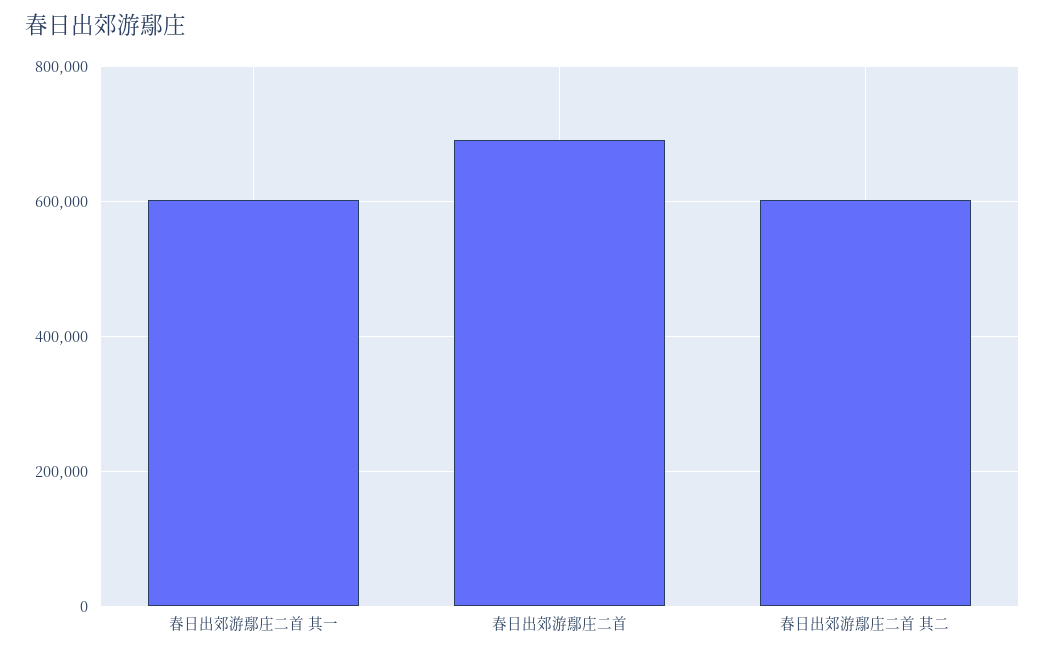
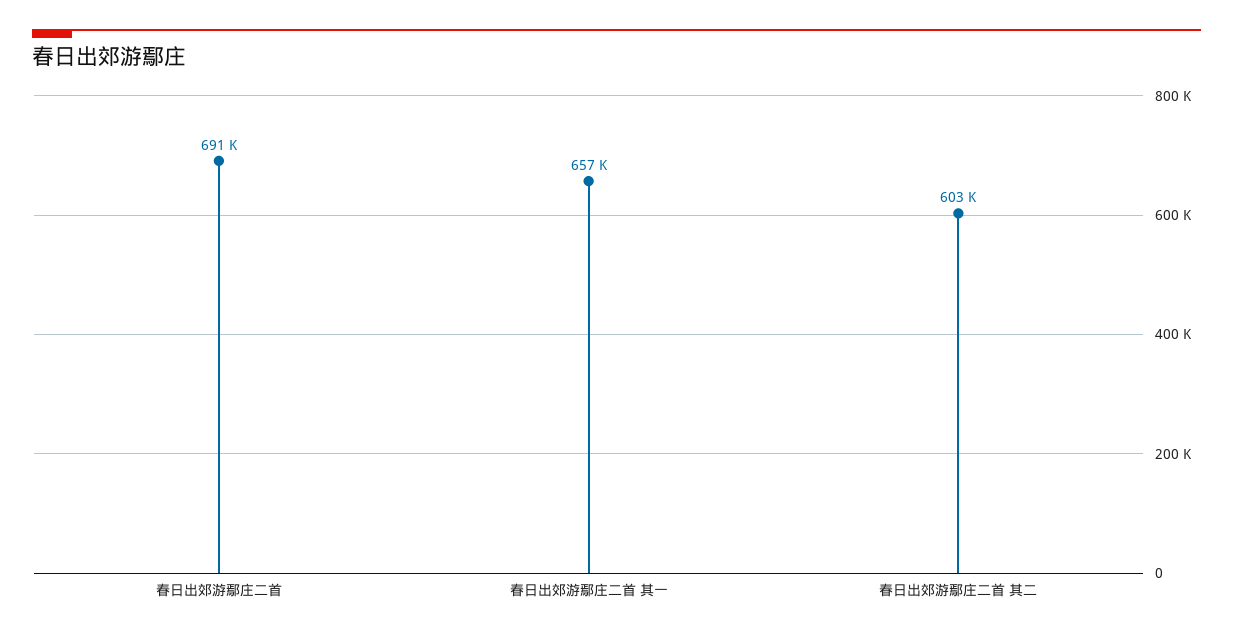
春日出郊游鄢庄二首 其一: 600000 -> 657000

